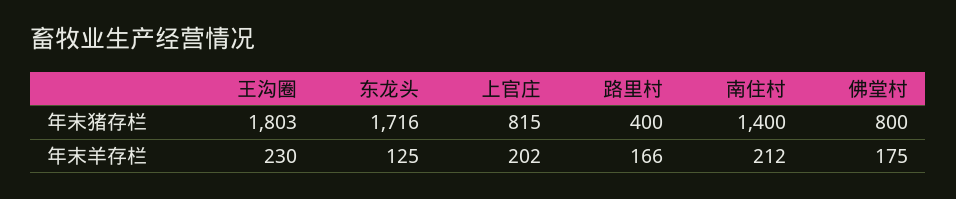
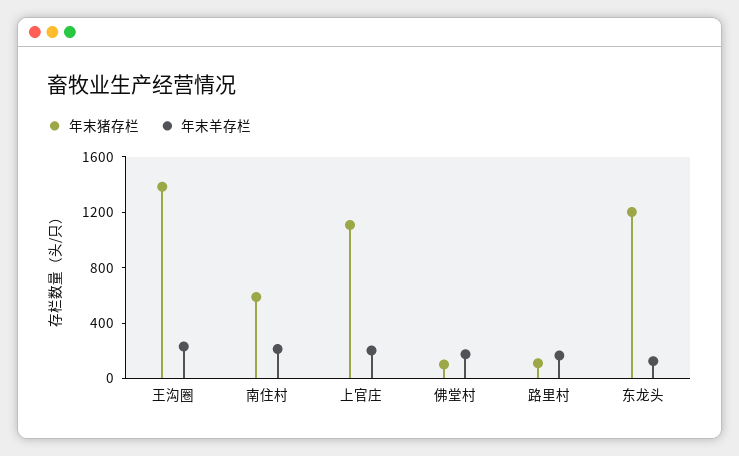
年末猪存栏, 王沟圈: 1803 -> 1400
年末猪存栏, 东龙头: 1716 -> 1200
年末猪存栏, 上官庄: 815 -> 1100
年末猪存栏, 路里村: 400 -> 100
年末猪存栏, 南住村: 1400 -> 600
年末猪存栏, 佛堂村: 800 -> 100

